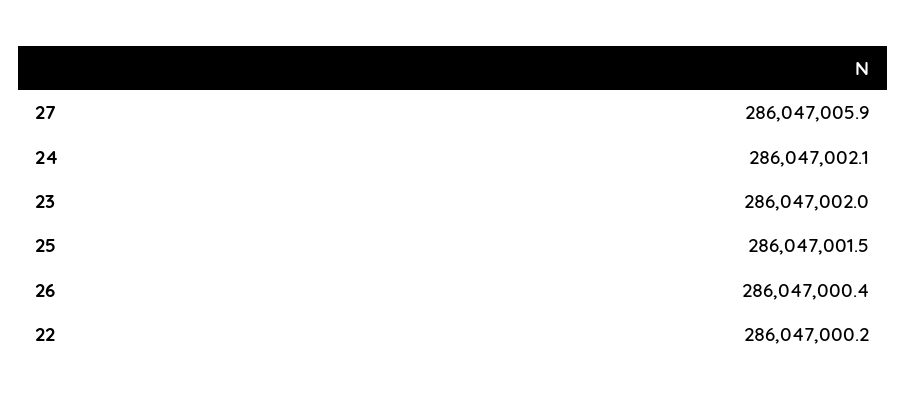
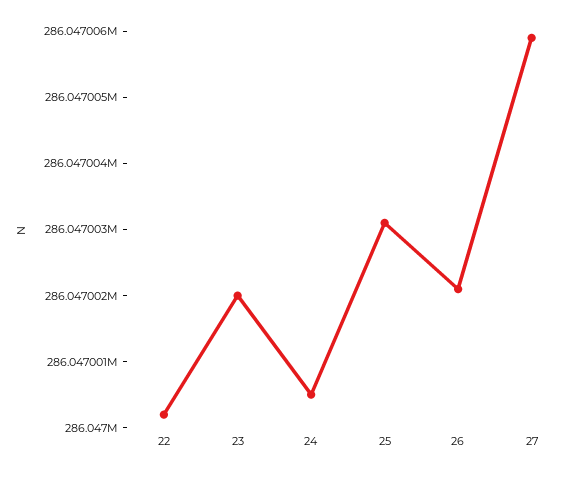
24: 286047002.1 -> 286047000.5
25: 286047001.5 -> 286047003
26: 286047000.4 -> 286047002

